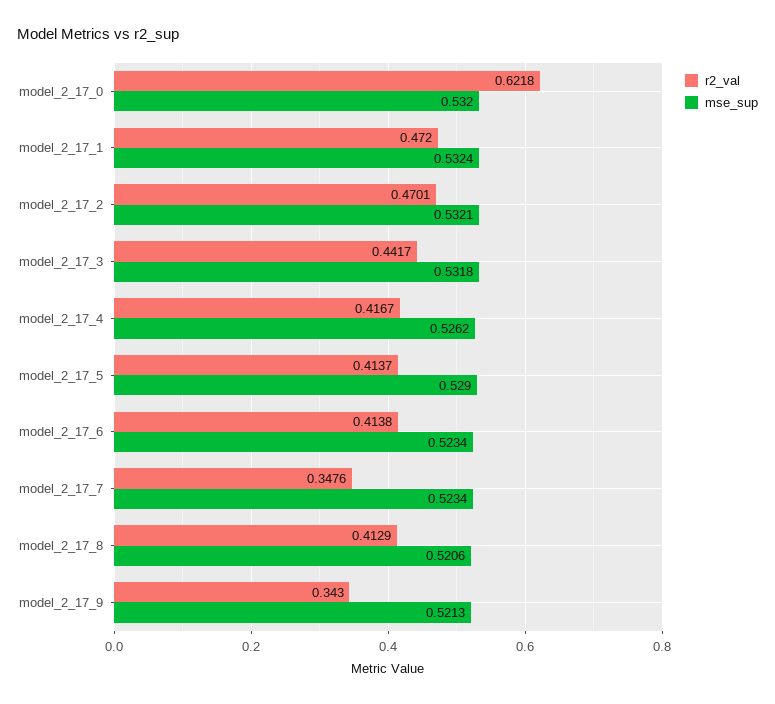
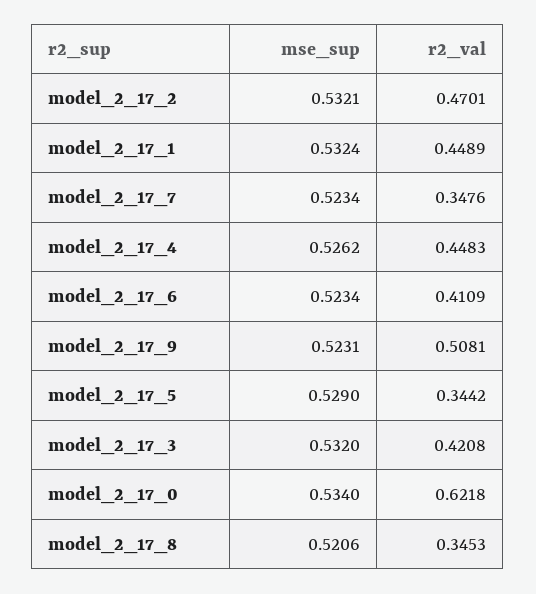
mse_sup, model_2_17_0: 0.532 -> 0.534
r2_val, model_2_17_1: 0.472 -> 0.4489
r2_val, model_2_17_3: 0.4417 -> 0.4208
mse_sup, model_2_17_3: 0.5318 -> 0.532
r2_val, model_2_17_4: 0.4167 -> 0.4483
r2_val, model_2_17_5: 0.4137 -> 0.3442
r2_val, model_2_17_6: 0.4138 -> 0.4109
r2_val, model_2_17_8: 0.4129 -> 0.3453
r2_val, model_2_17_9: 0.343 -> 0.5081
mse_sup, model_2_17_9: 0.5213 -> 0.5231

